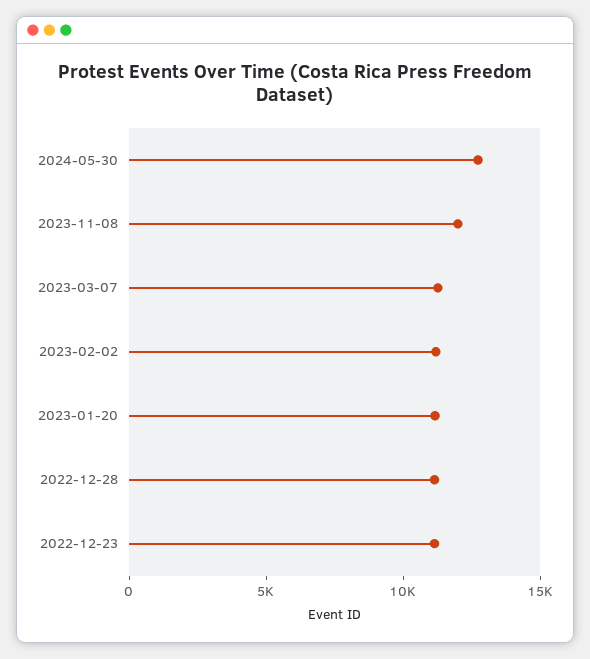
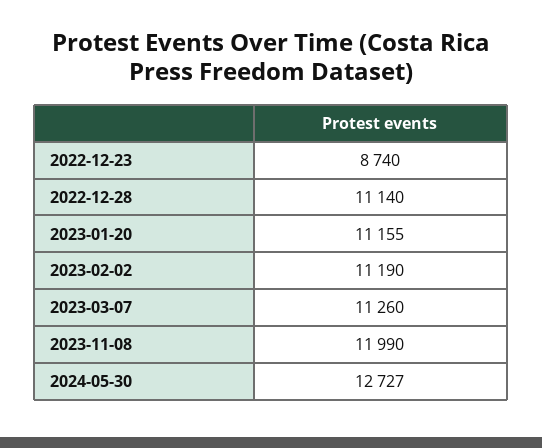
2022-12-23: 11000 -> 8740

